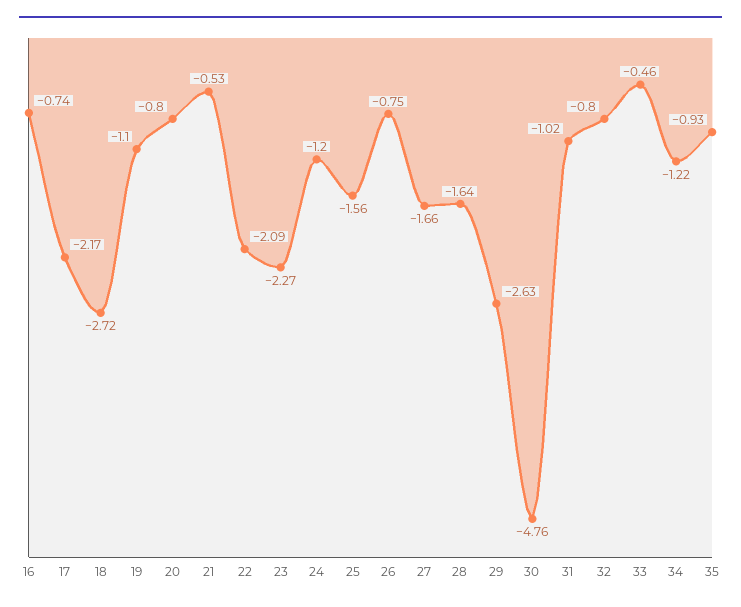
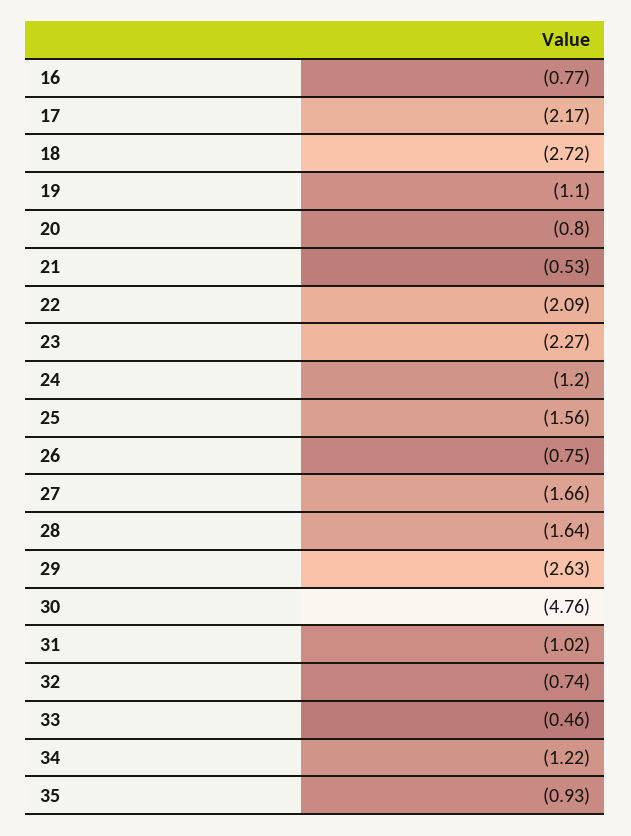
16: -0.74 -> -0.77
32: -0.8 -> -0.74

